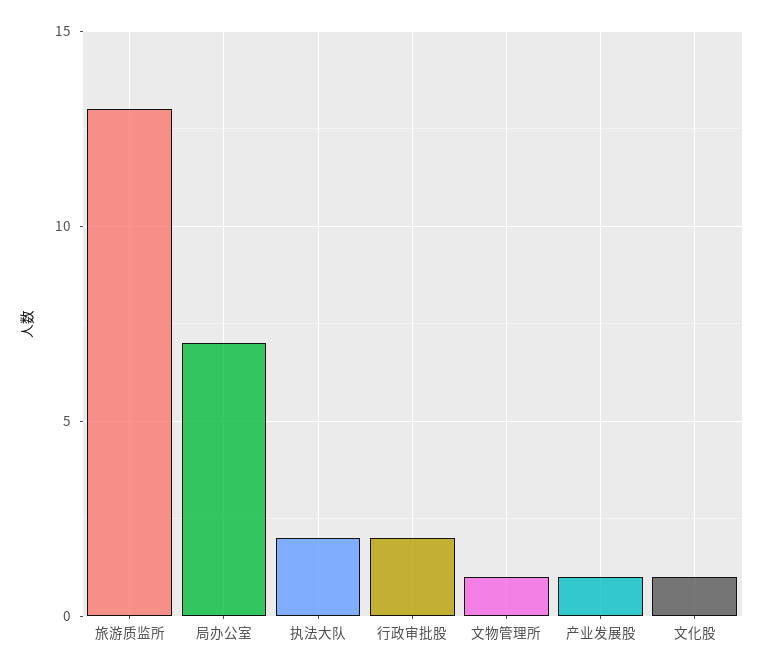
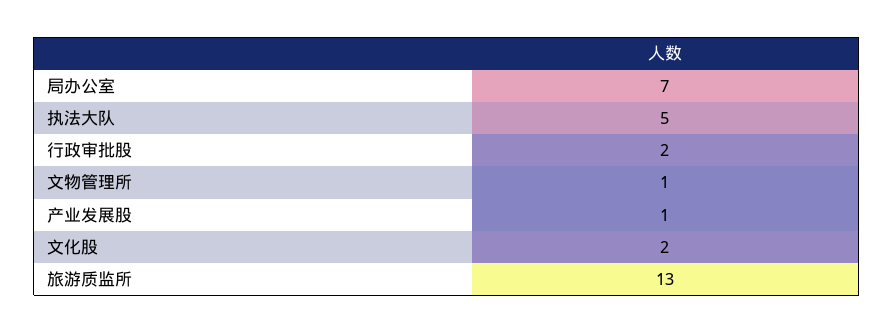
执法大队: 2 -> 5
文化股: 1 -> 2

